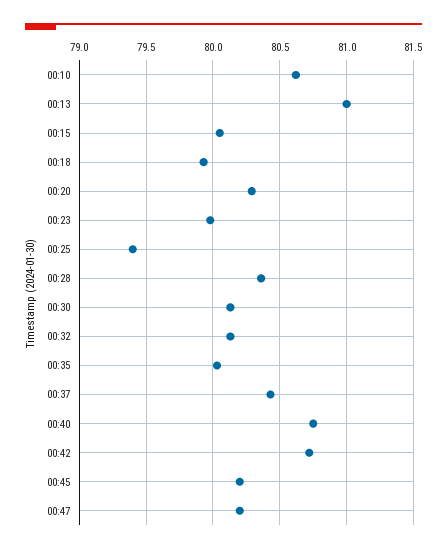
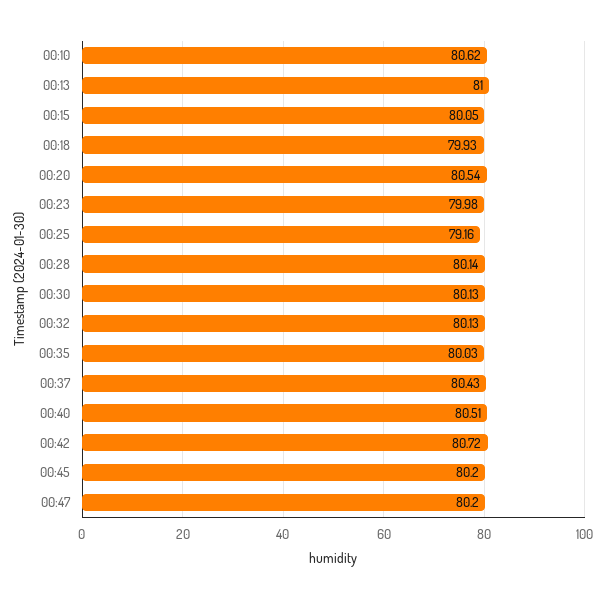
00:20: 80.3 -> 80.54
00:25: 79.4 -> 79.16
00:28: 80.35 -> 80.14
00:40: 80.75 -> 80.51

